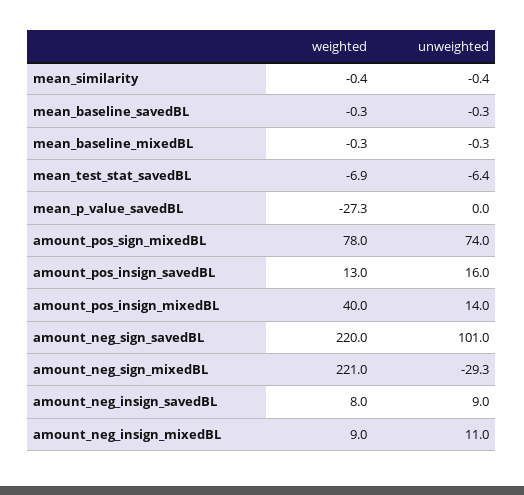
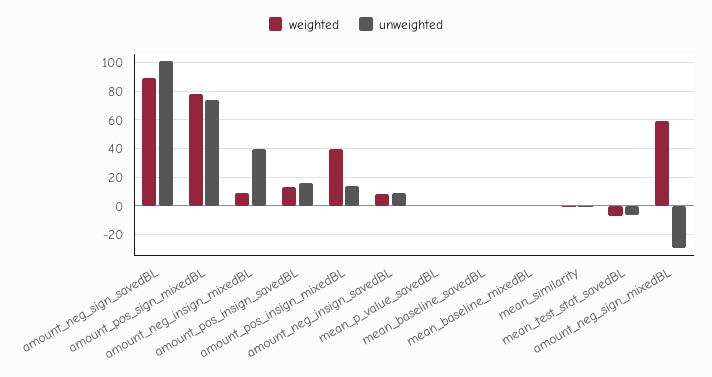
weighted, mean_p_value_savedBL: -27.3 -> 0
weighted, amount_neg_sign_savedBL: 220 -> 90
weighted, amount_neg_sign_mixedBL: 221 -> 60
unweighted, amount_neg_insign_mixedBL: 11 -> 40

